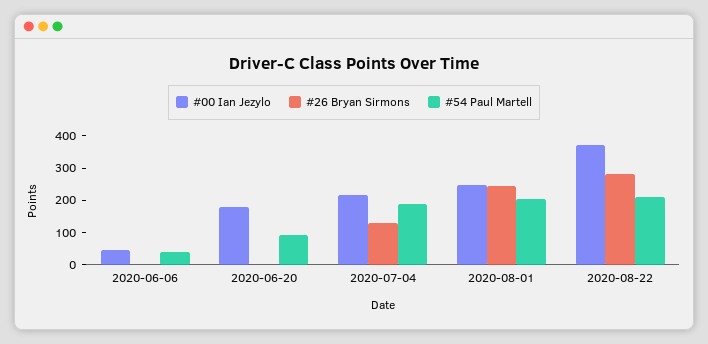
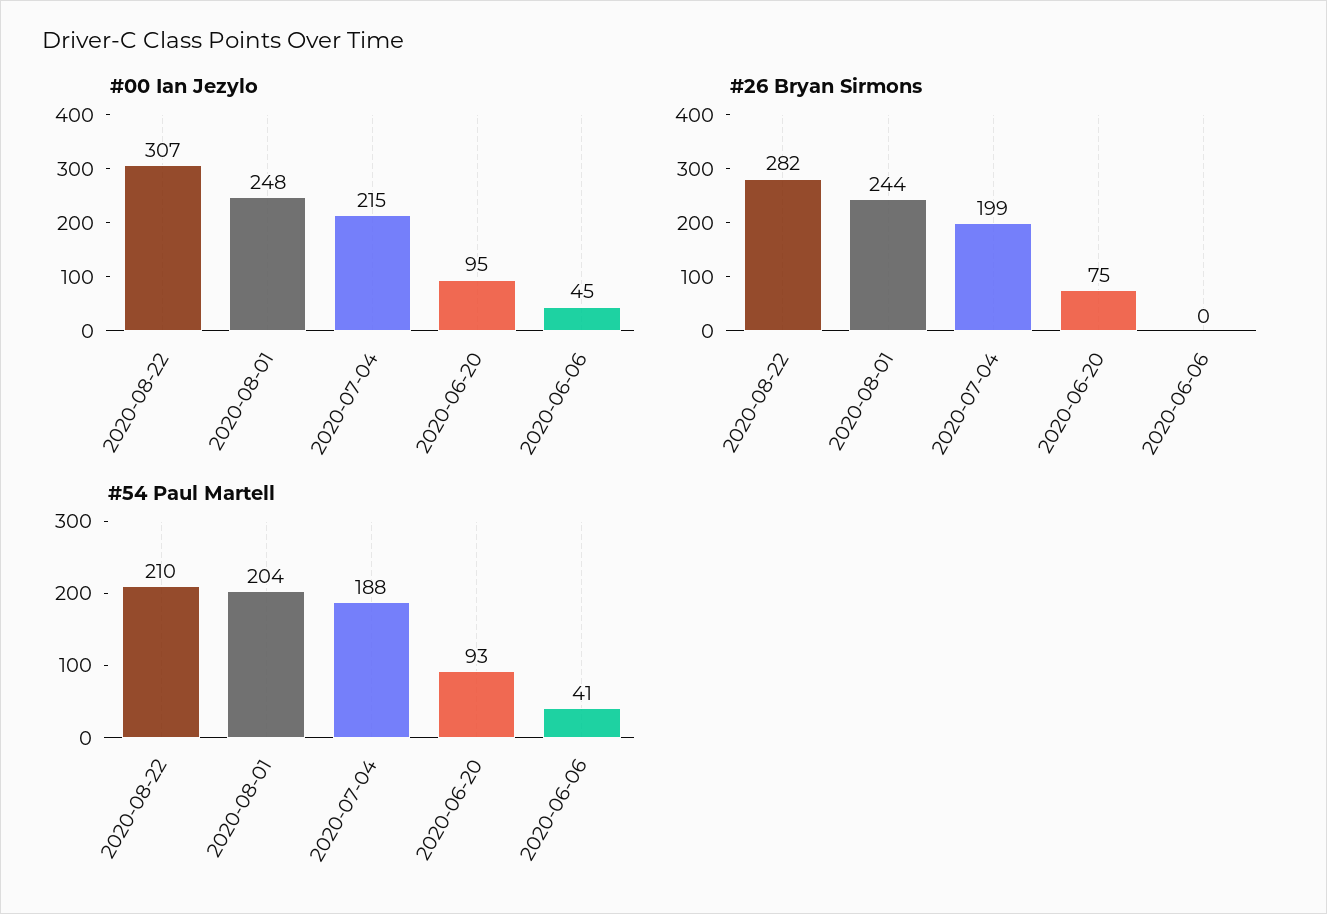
#00 Ian Jezylo, 2020-06-20: 175 -> 95
#26 Bryan Sirmons, 2020-06-20: 0 -> 75
#26 Bryan Sirmons, 2020-07-04: 125 -> 199
#00 Ian Jezylo, 2020-08-22: 375 -> 307

